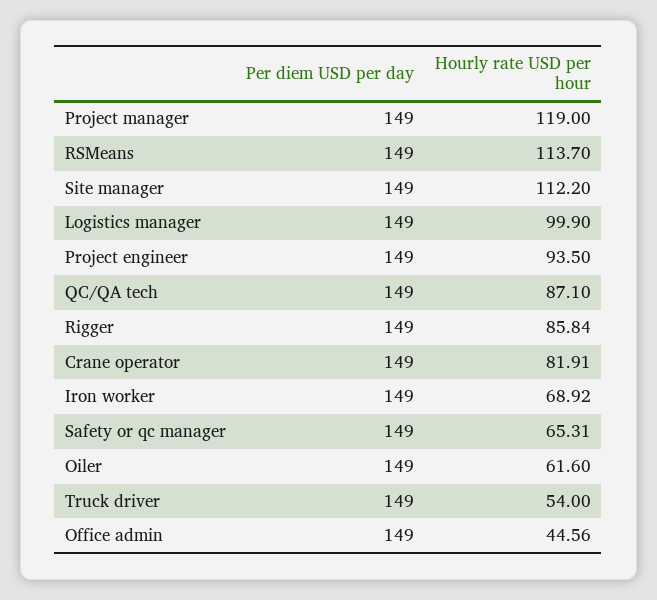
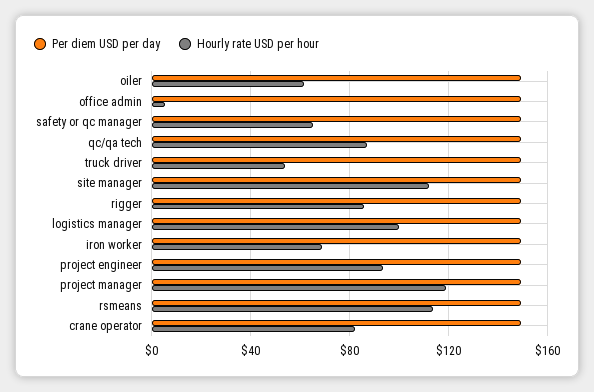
Hourly rate USD per hour, Office admin: 44.56 -> 5

